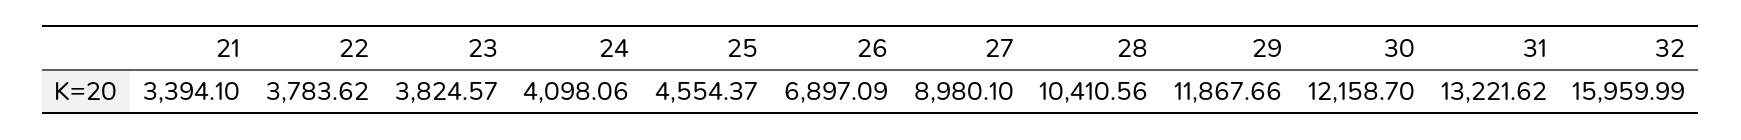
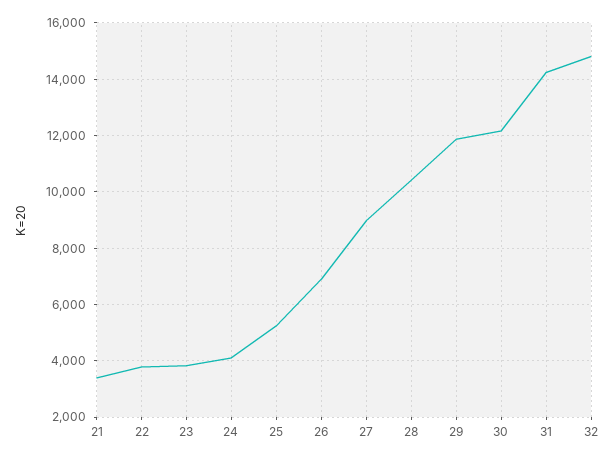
25: 4554.37 -> 5250
31: 13221.62 -> 14250
32: 15959.99 -> 14750

